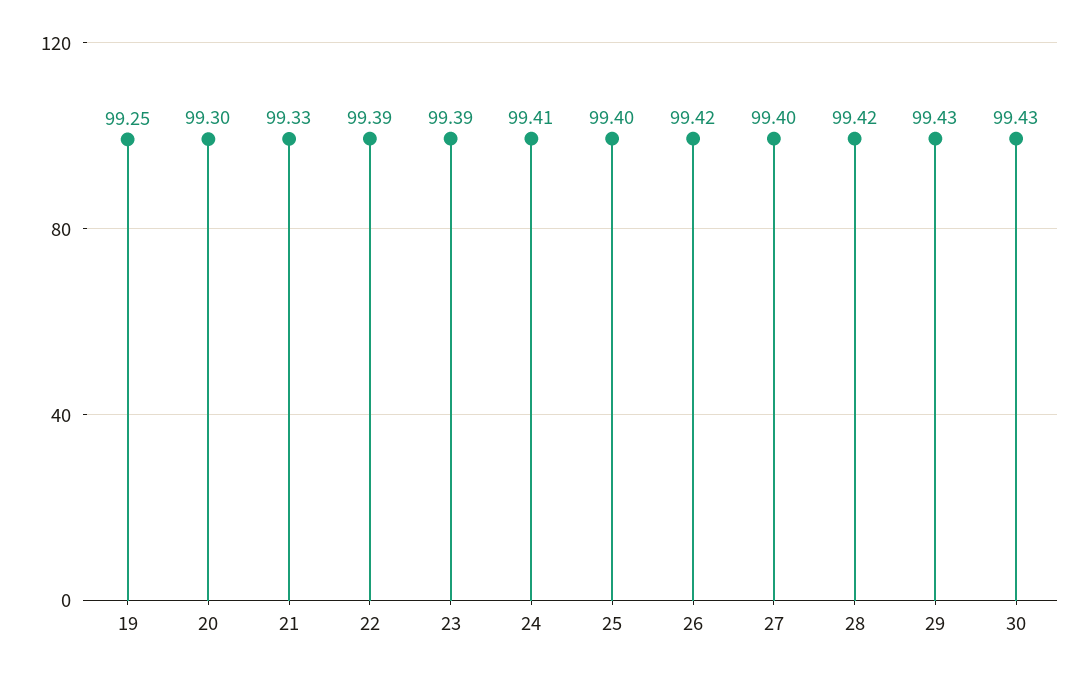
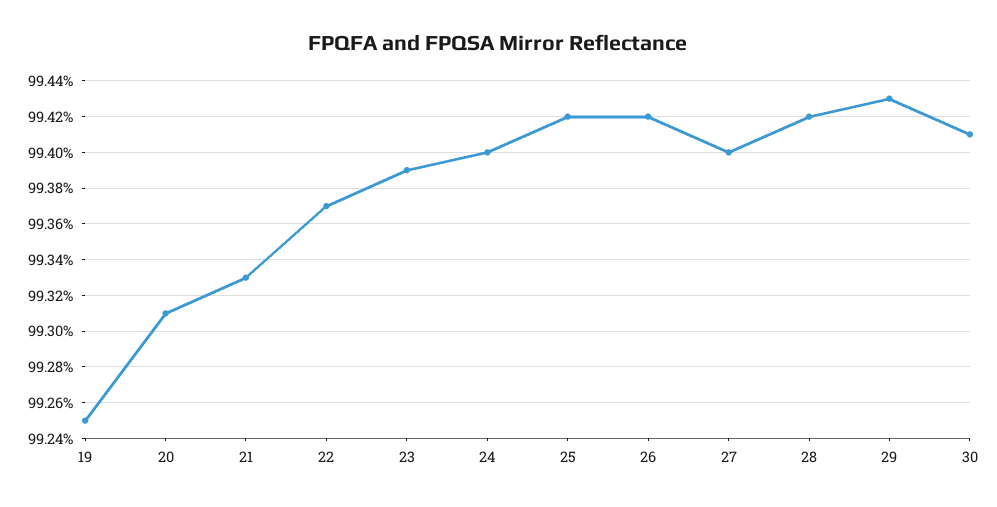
20: 99.3 -> 99.31
22: 99.39 -> 99.37
24: 99.41 -> 99.4
25: 99.4 -> 99.42
30: 99.43 -> 99.41

